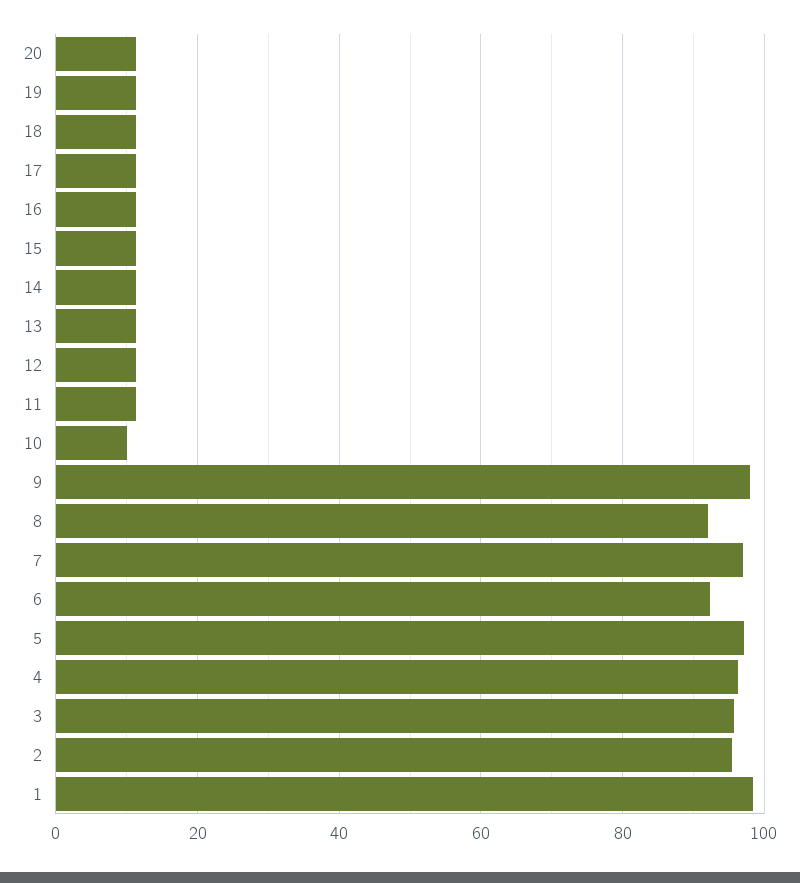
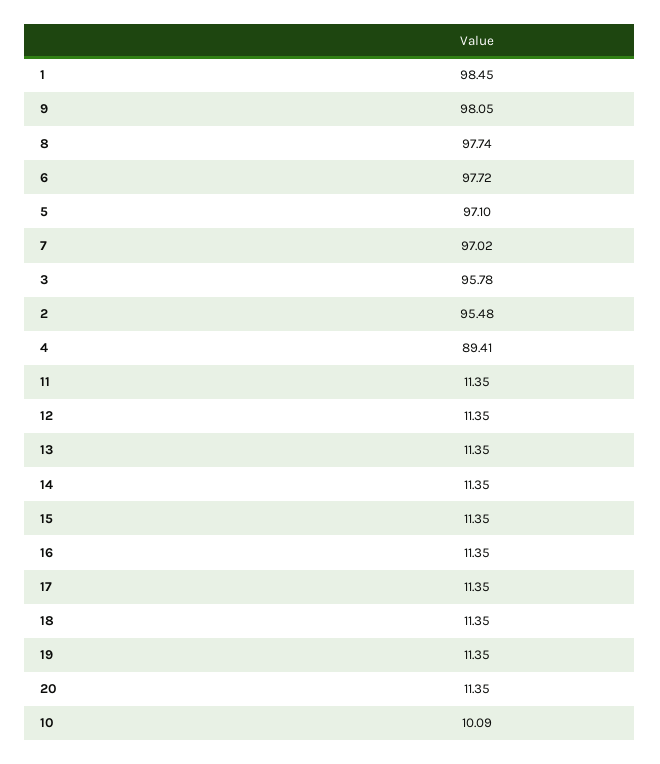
8: 92 -> 97.74
6: 92 -> 97.72
4: 96 -> 89.41

